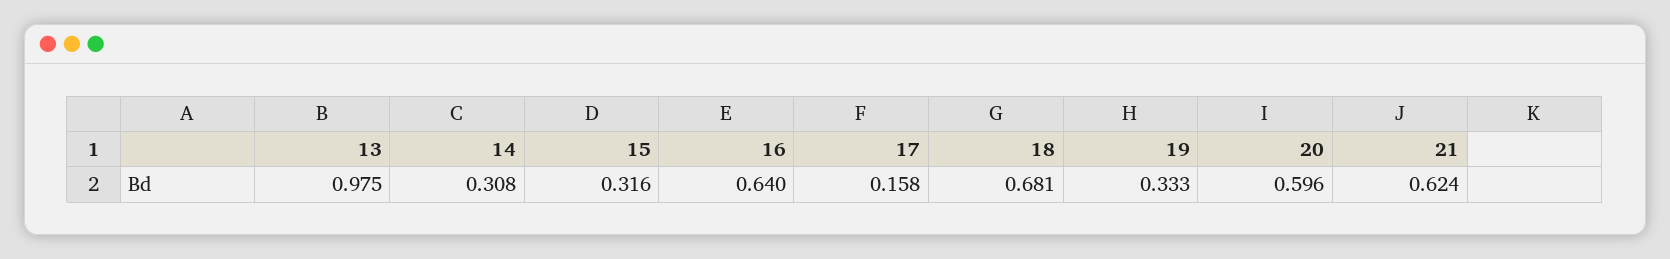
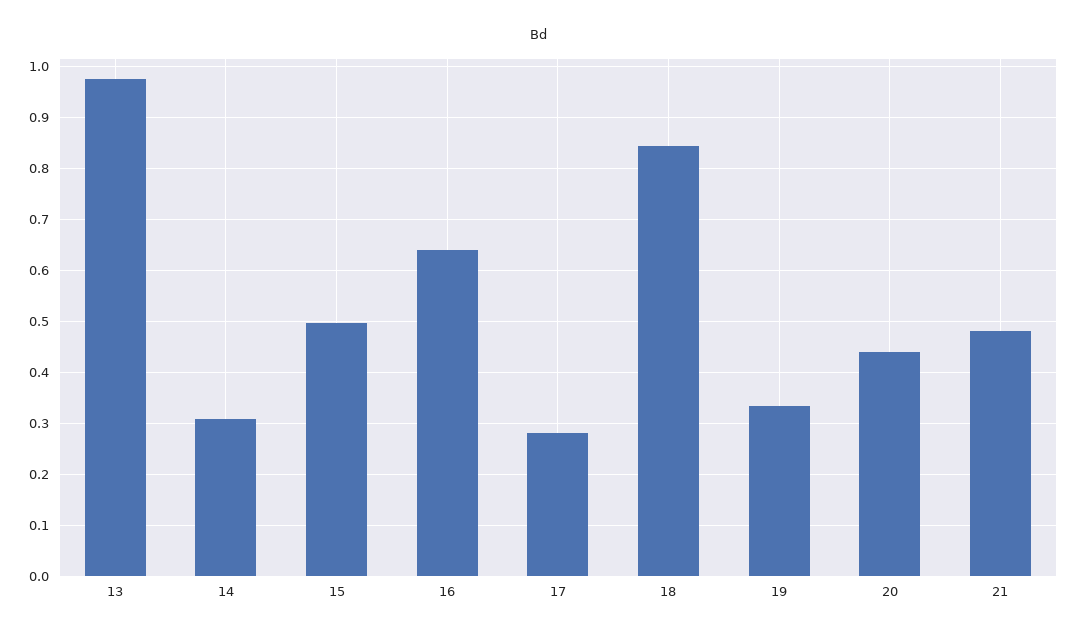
15: 0.316 -> 0.5
17: 0.158 -> 0.28
18: 0.681 -> 0.84
20: 0.596 -> 0.44
21: 0.624 -> 0.48

